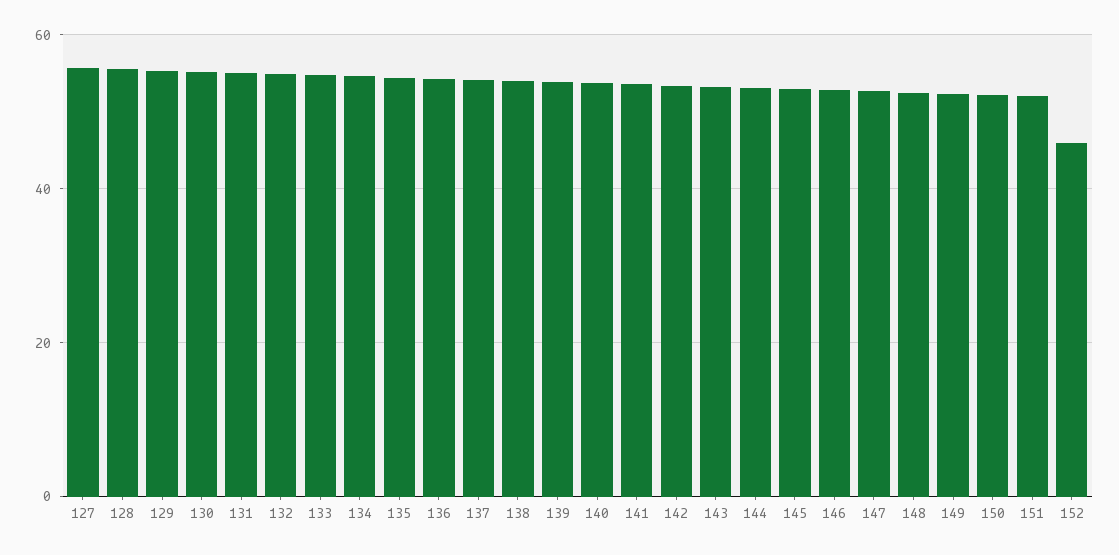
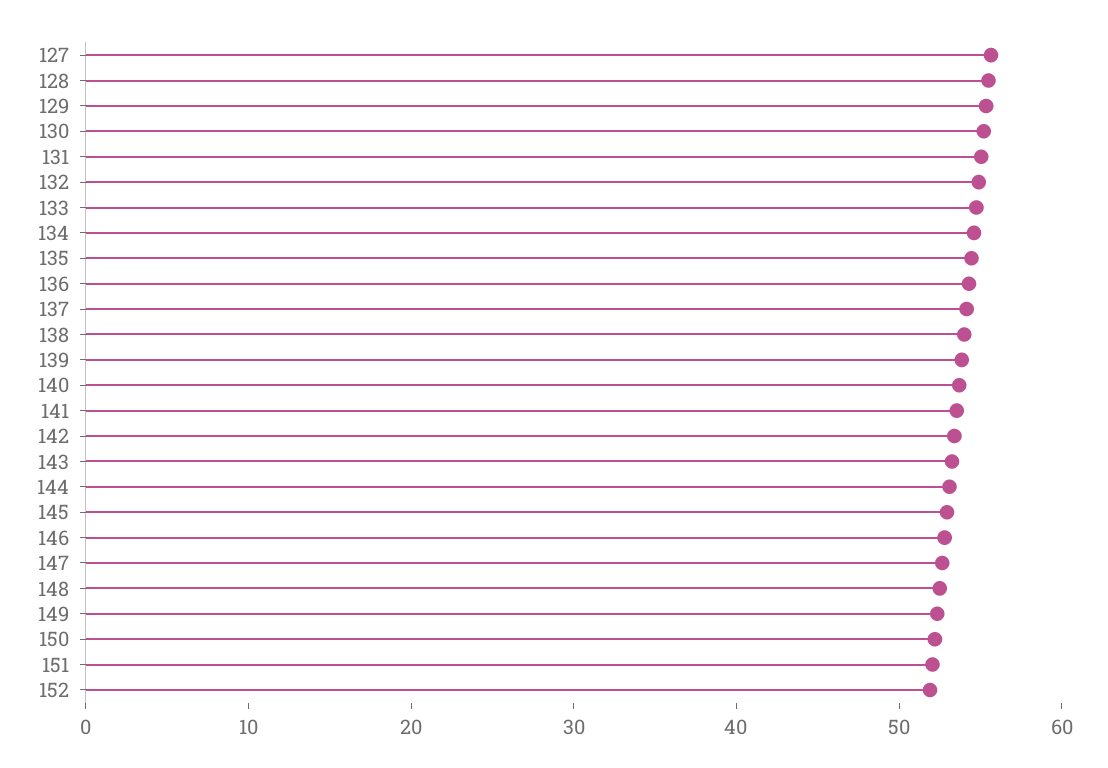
152: 46 -> 52

